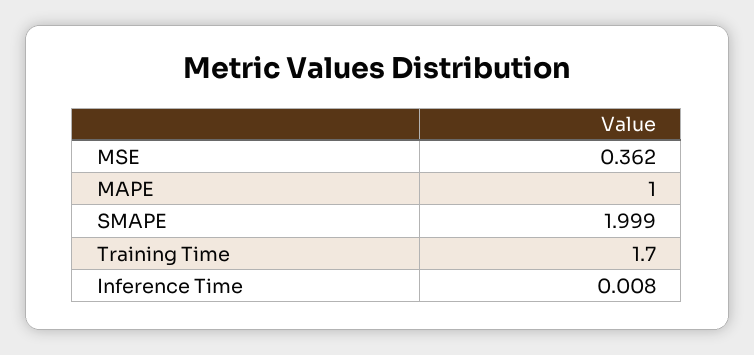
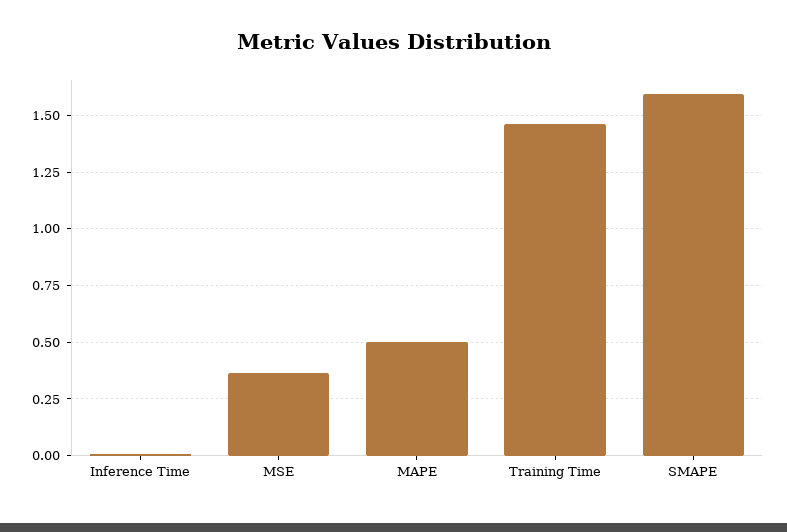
MAPE: 1 -> 0.5
SMAPE: 1.999 -> 1.6
Training Time: 1.7 -> 1.45

